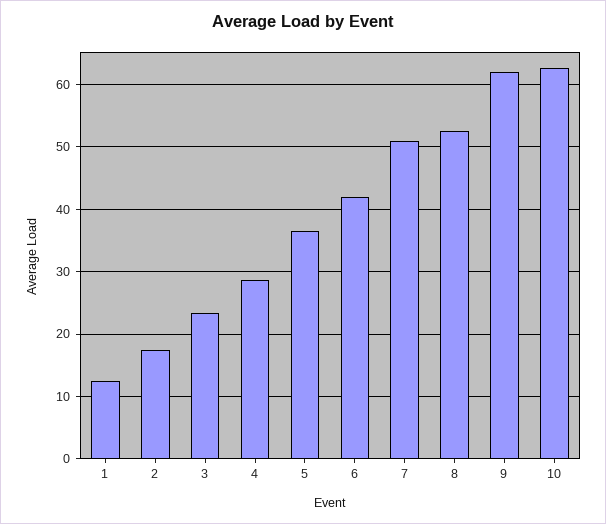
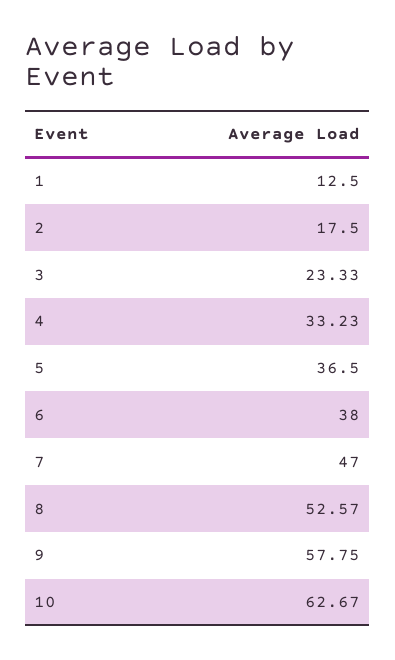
4: 29 -> 33.23
6: 42 -> 38
7: 51 -> 47
9: 62 -> 57.75

